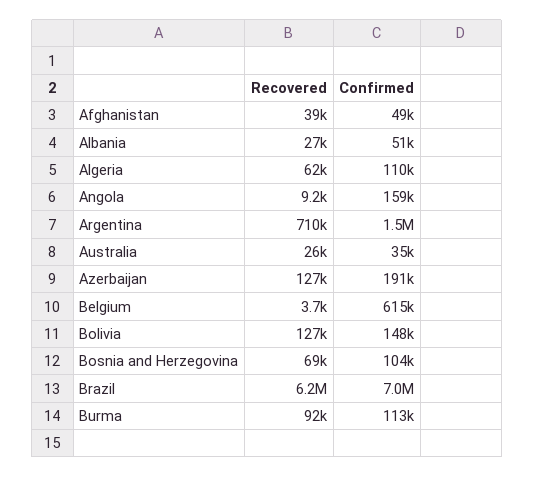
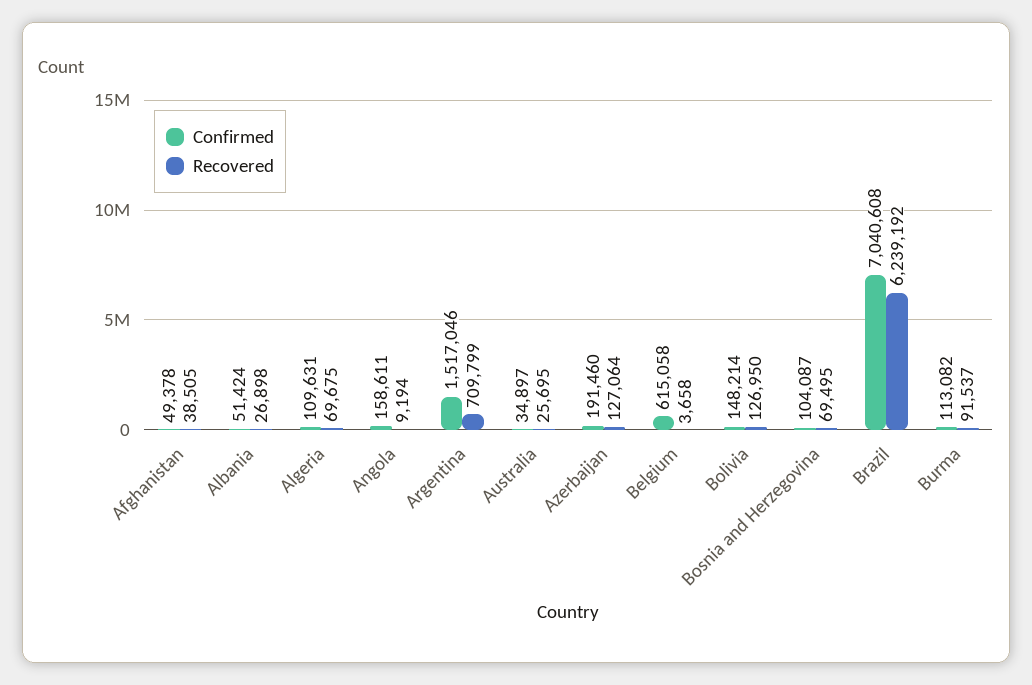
Recovered, Algeria: 62000 -> 69675

